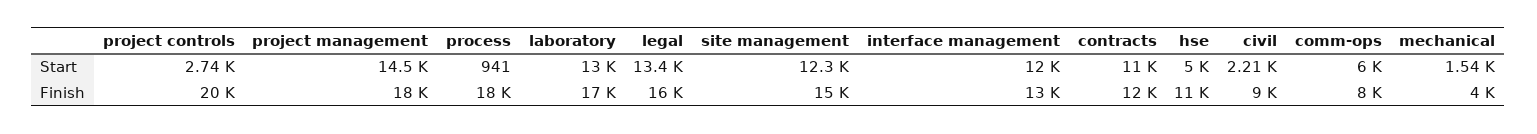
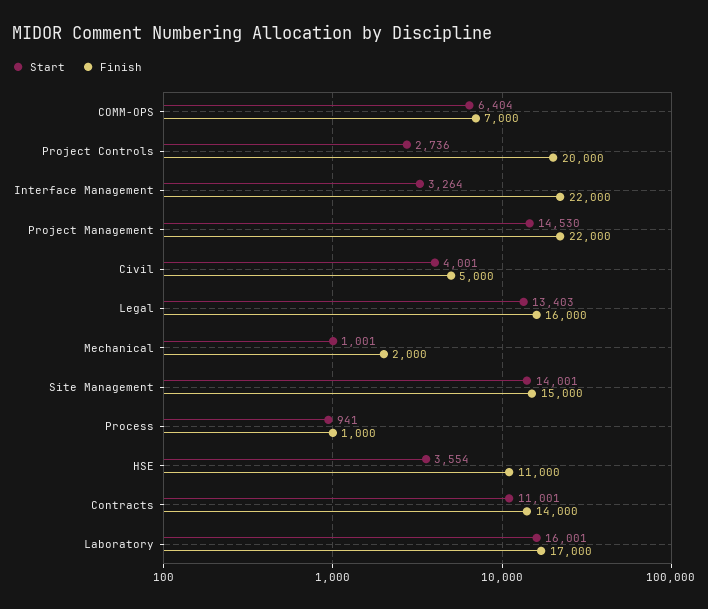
Start, laboratory: 13000 -> 16001
Start, site management: 12300 -> 14001
Start, interface management: 12000 -> 3264
Start, hse: 5000 -> 3554
Start, civil: 2210 -> 4001
Start, comm-ops: 6000 -> 6404
Start, mechanical: 1540 -> 1001
Finish, project management: 18000 -> 22000
Finish, process: 18000 -> 1000
Finish, interface management: 13000 -> 22000
Finish, contracts: 12000 -> 14000
Finish, civil: 9000 -> 5000
Finish, comm-ops: 8000 -> 7000
Finish, mechanical: 4000 -> 2000

